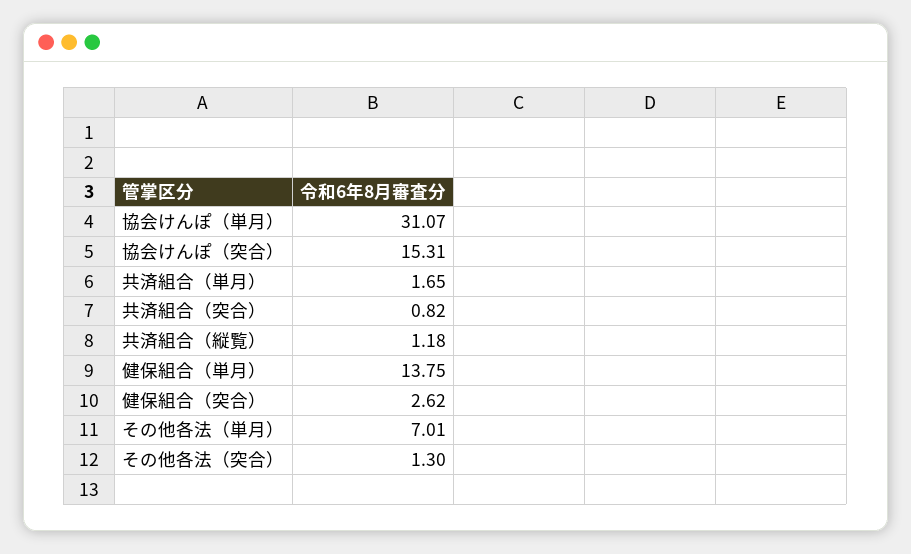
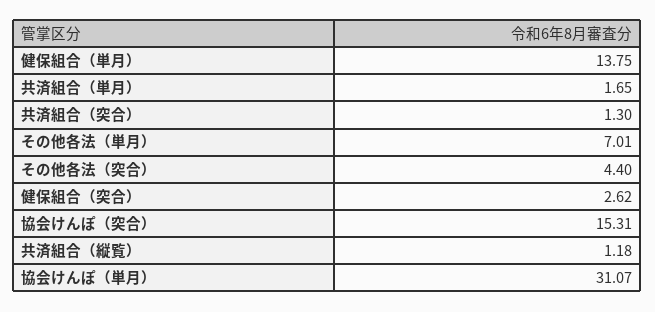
共済組合（突合）: 0.82 -> 1.3
その他各法（突合）: 1.3 -> 4.4

